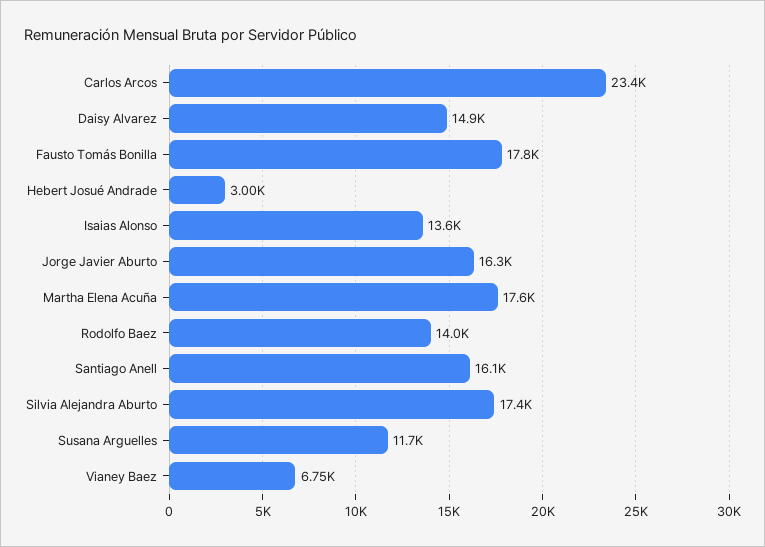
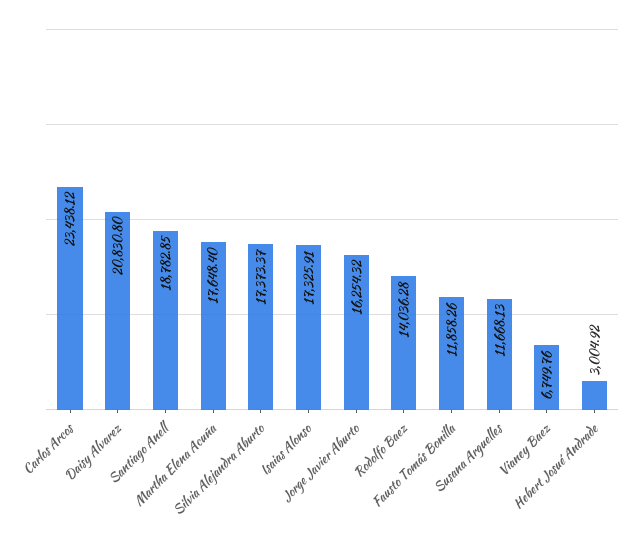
Daisy Alvarez: 14900 -> 20830.8
Fausto Tomás Bonilla: 17800 -> 11858.26
Isaias Alonso: 13600 -> 17325.91
Santiago Anell: 16100 -> 18782.85

